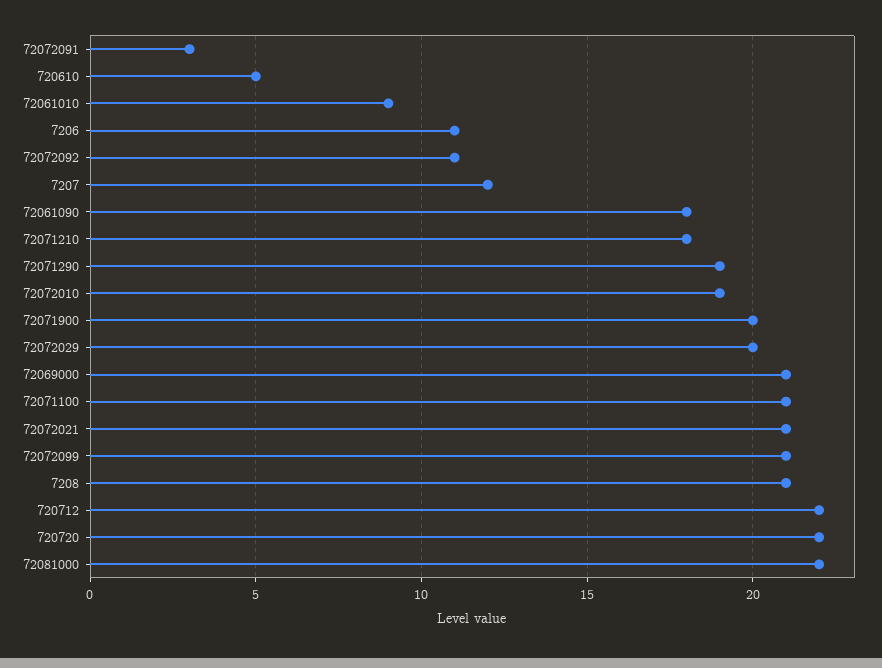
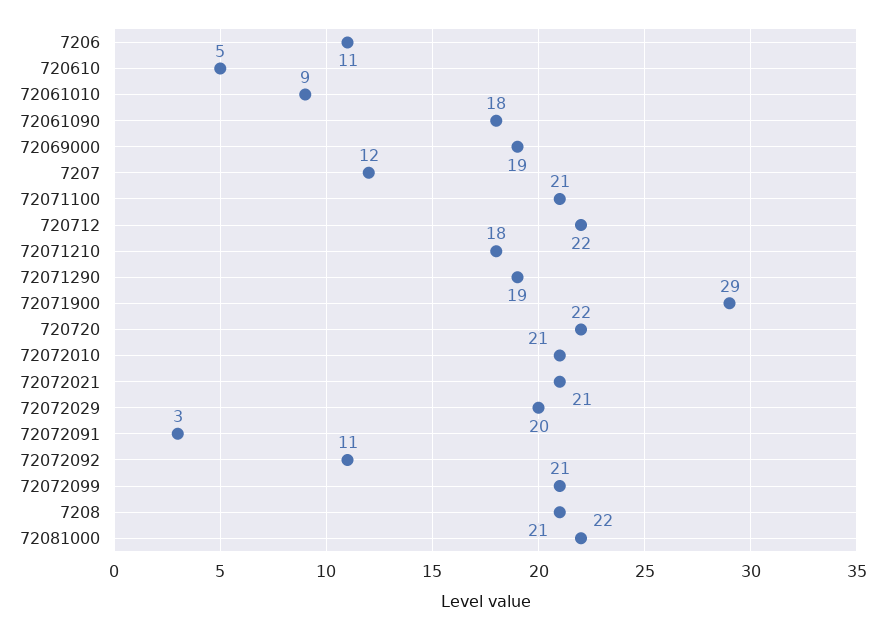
72072010: 19 -> 21
72071900: 20 -> 29
72069000: 21 -> 19

